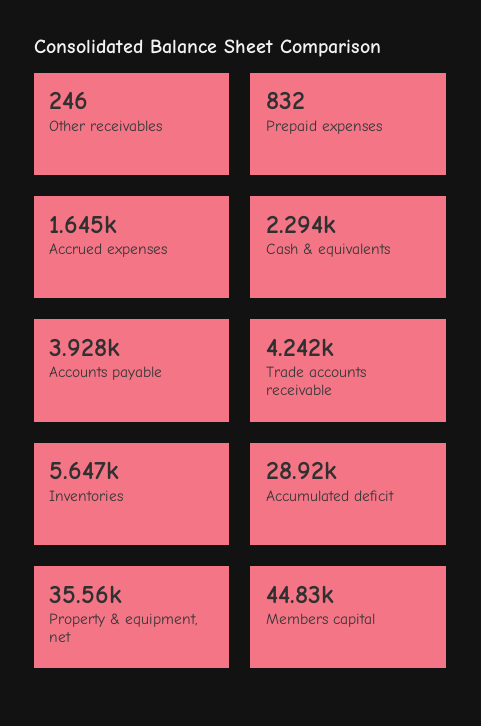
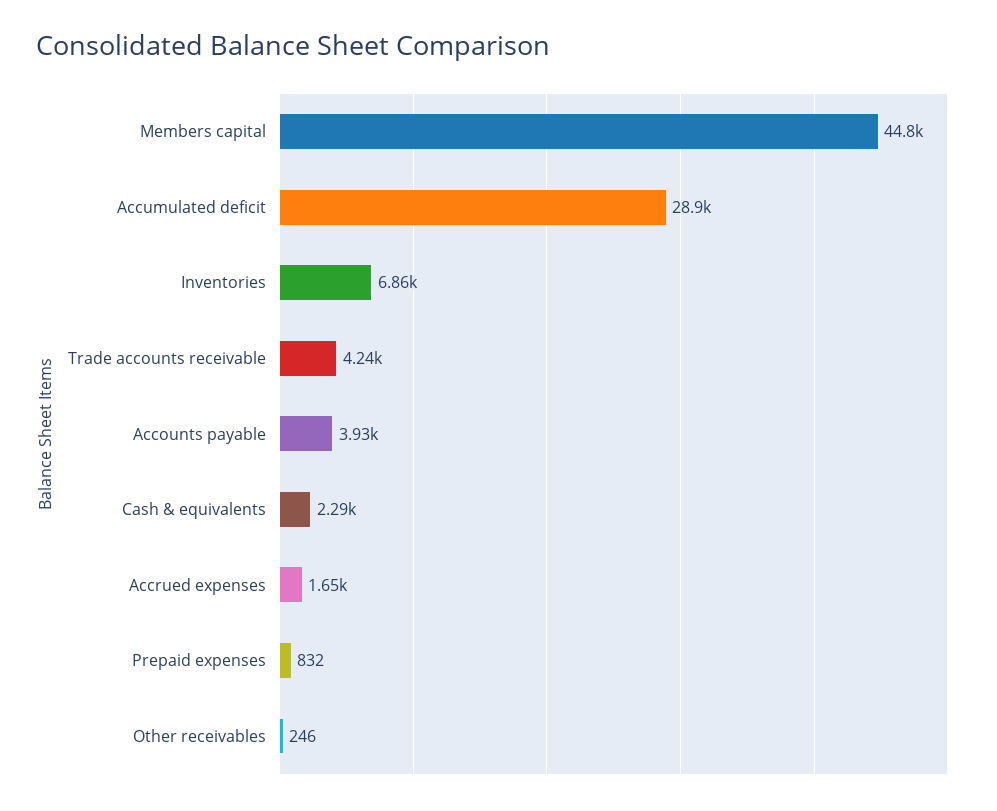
Inventories: 5647 -> 6860
Property & equipment, net: 35560 -> none

